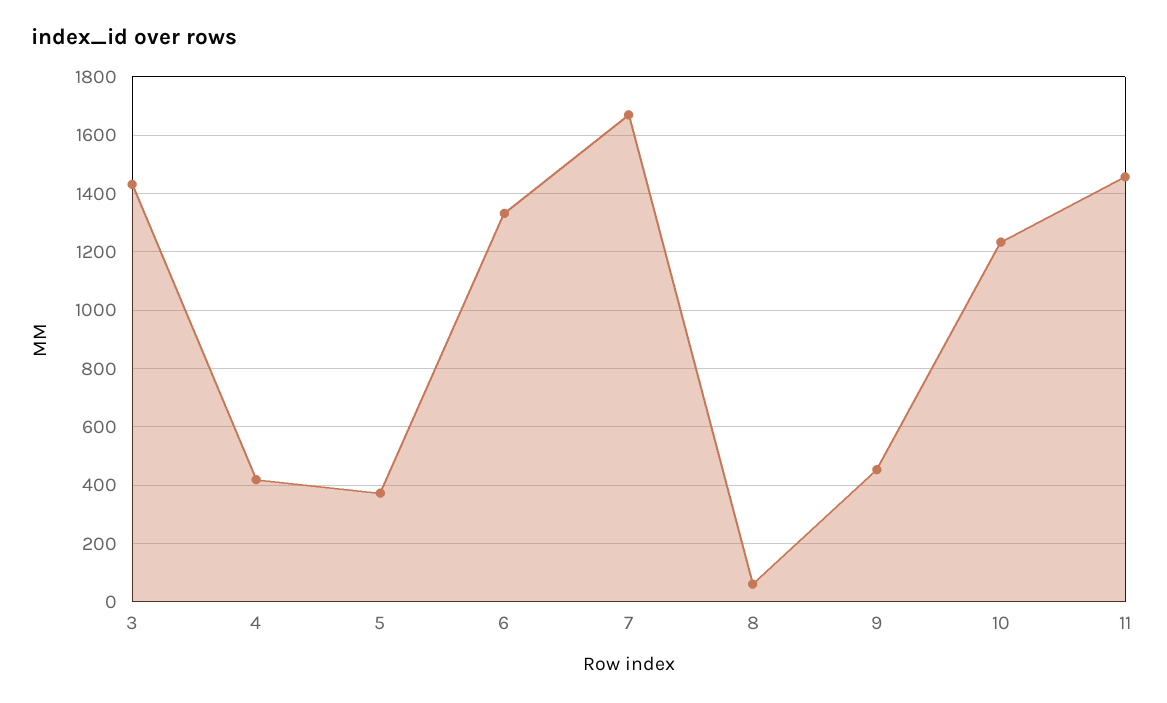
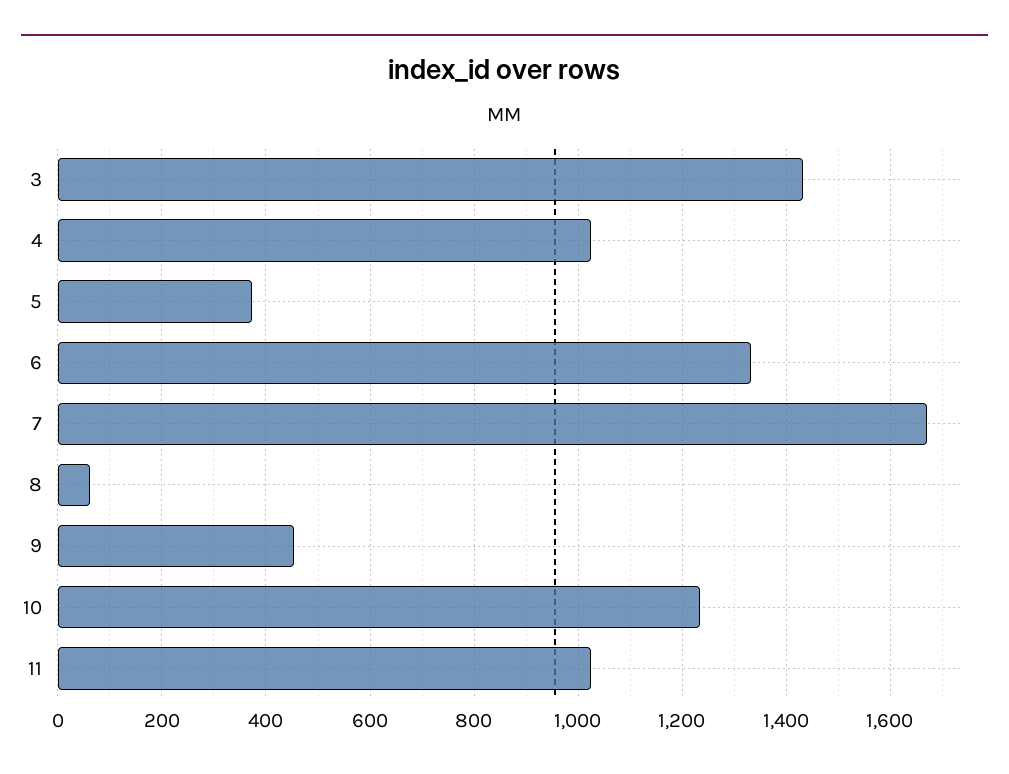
4: 425 -> 1020
11: 1450 -> 1020

